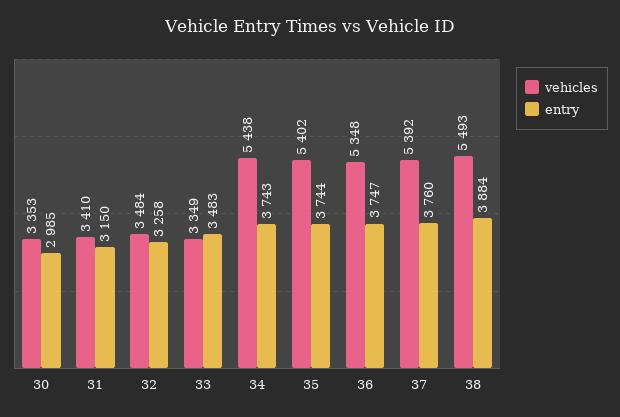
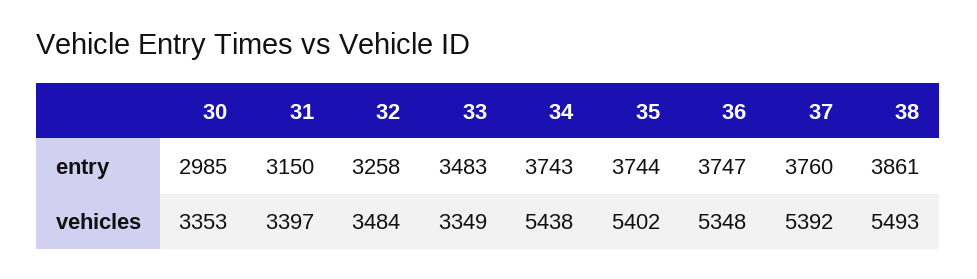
vehicles, 31: 3410 -> 3397
entry, 38: 3884 -> 3861

